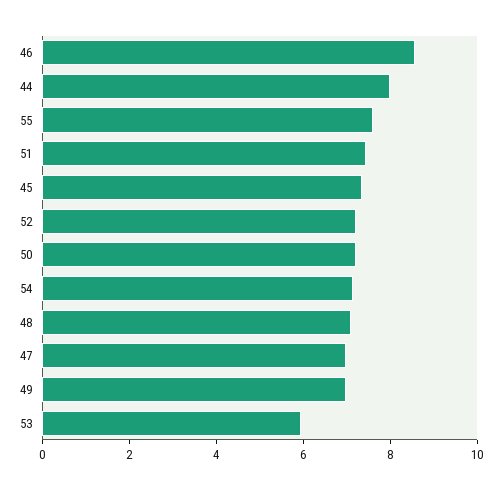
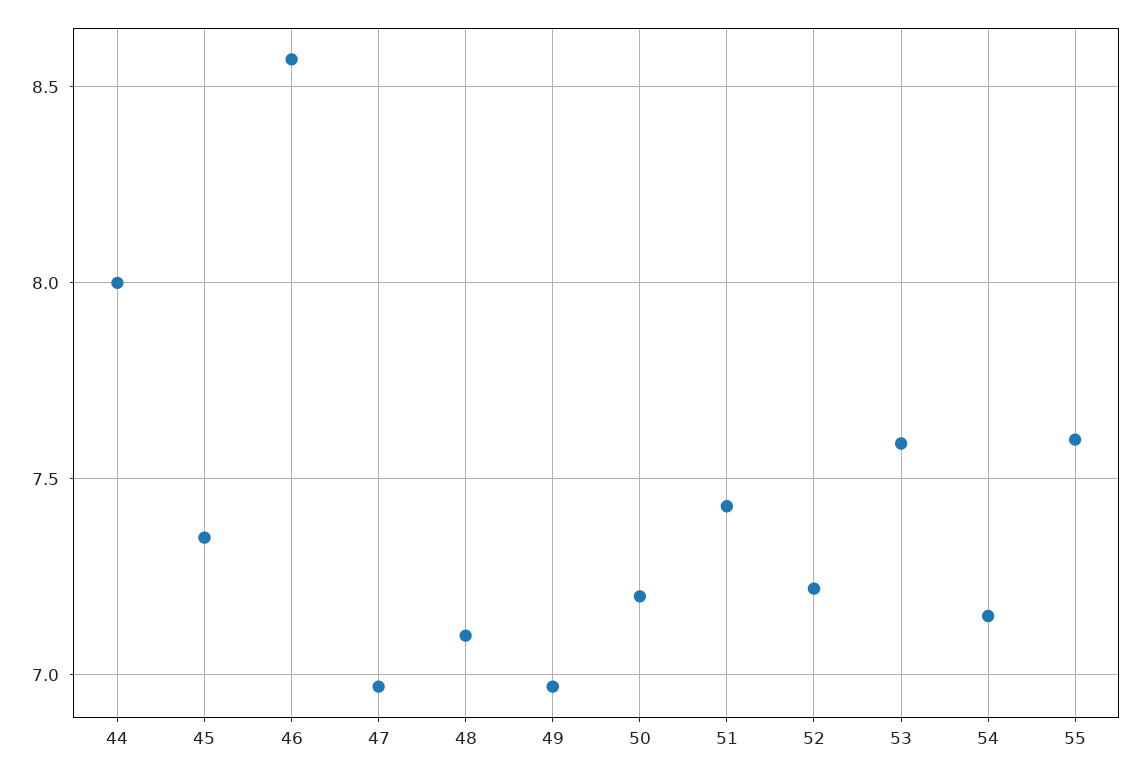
53: 6 -> 7.6

